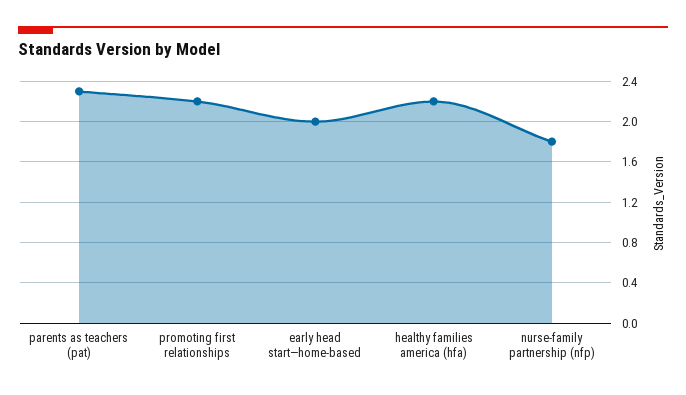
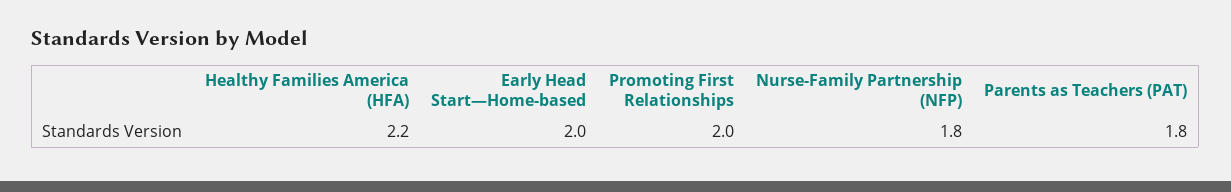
parents as teachers (pat): 2.3 -> 1.8
promoting first relationships: 2.2 -> 2

